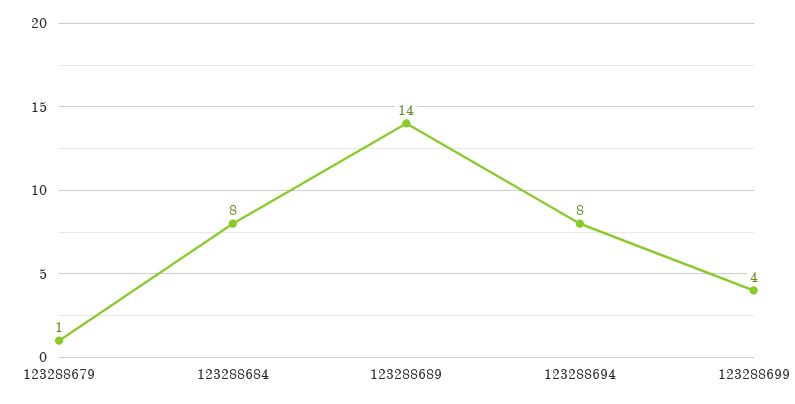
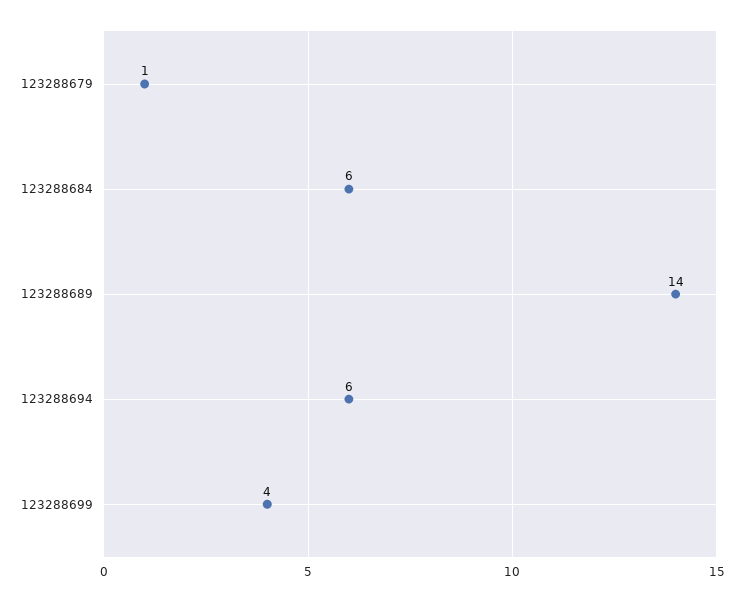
123288684: 8 -> 6
123288694: 8 -> 6

